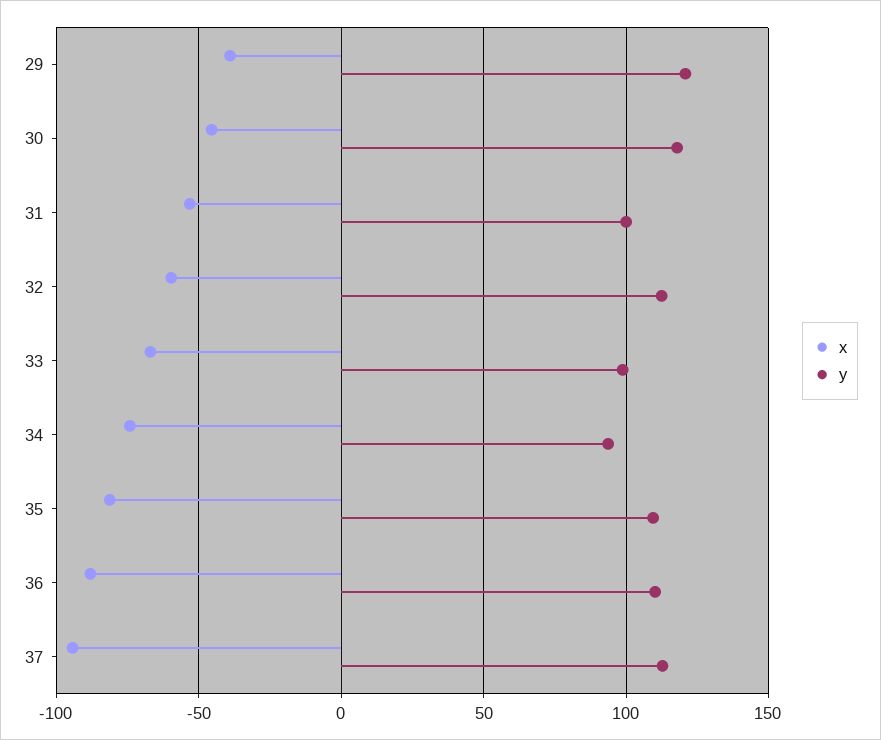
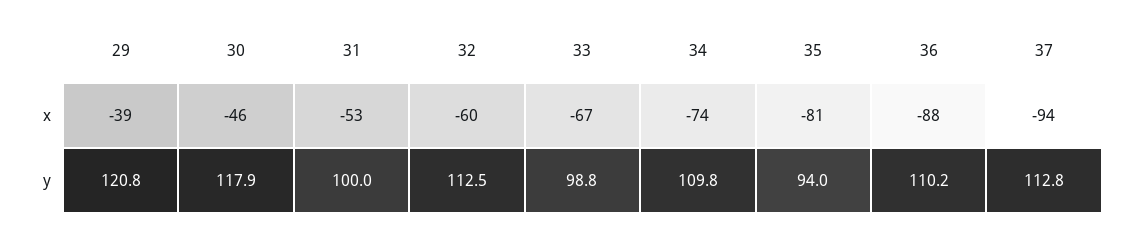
y, 34: 95 -> 109.8
y, 35: 110 -> 94

